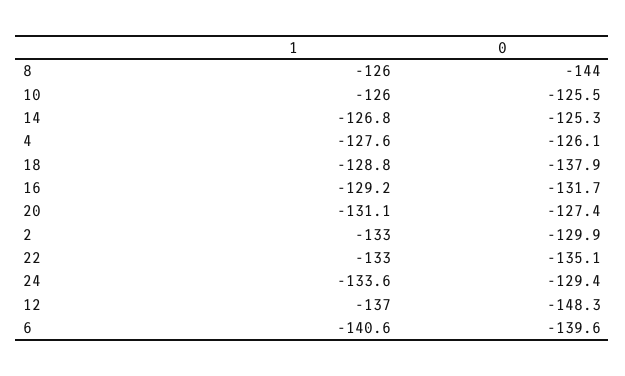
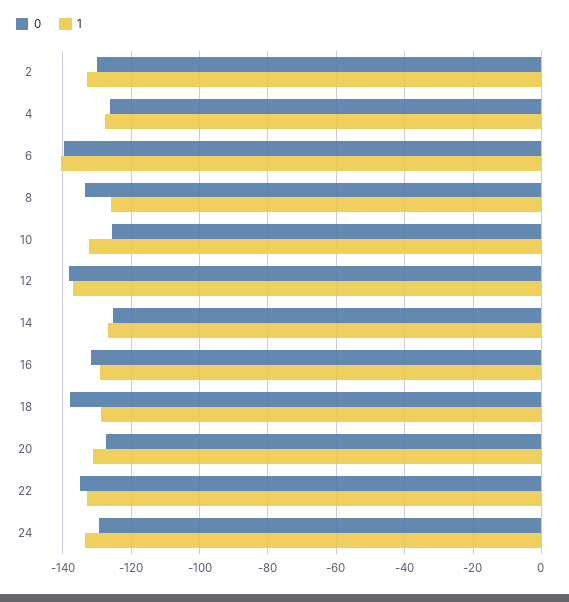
0, 8: -144 -> -134
1, 10: -126 -> -132
0, 12: -148.3 -> -138

